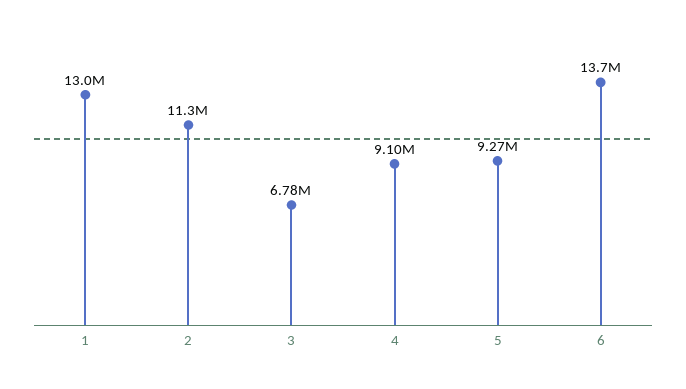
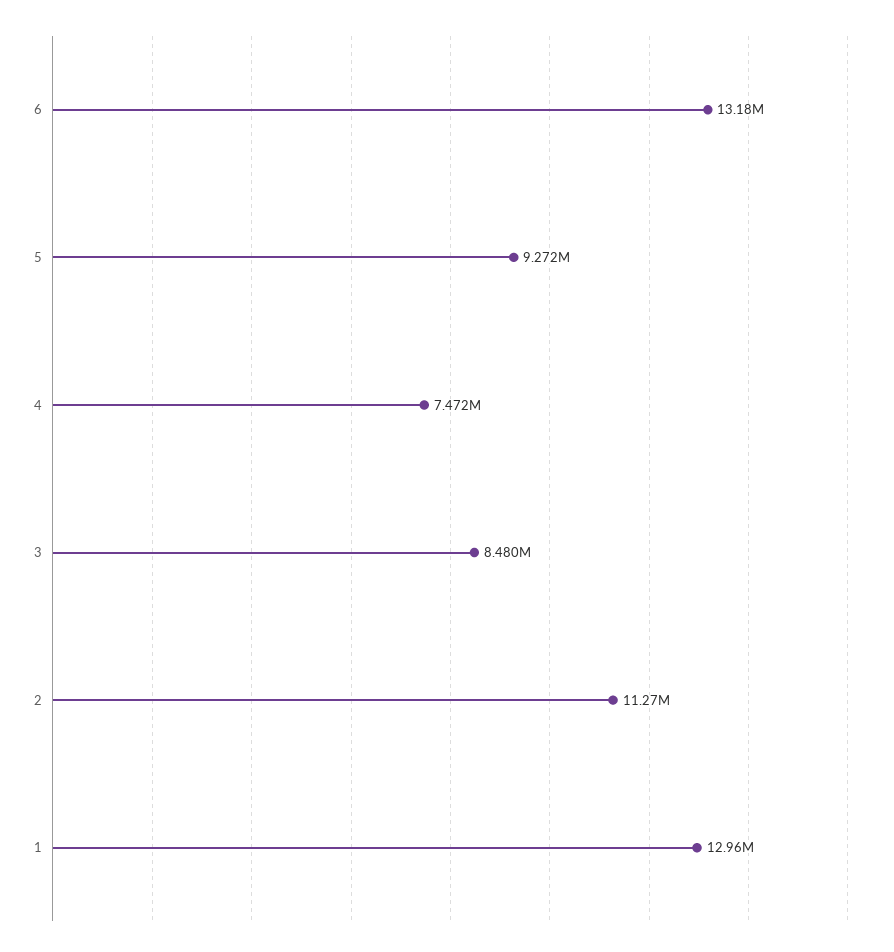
3: 6780000 -> 8480000
4: 9100000 -> 7472000
6: 13700000 -> 13180000

